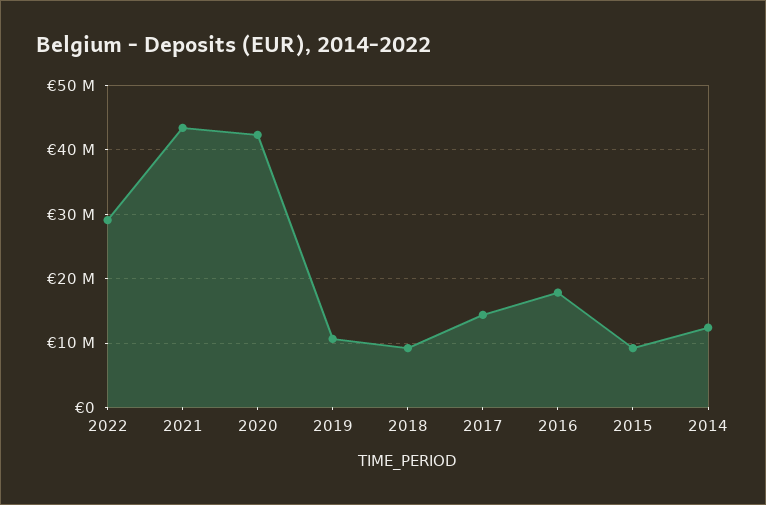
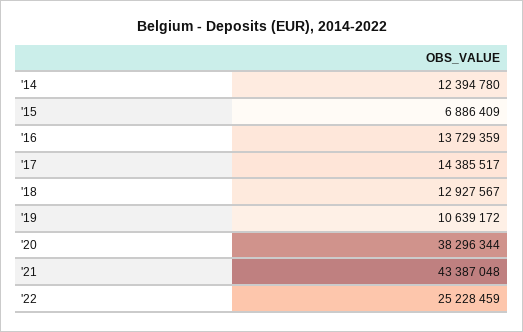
2022: 29000000 -> 25228459
2020: 42000000 -> 38296344
2018: 9000000 -> 12927567
2016: 18000000 -> 13729359
2015: 9000000 -> 6886409

